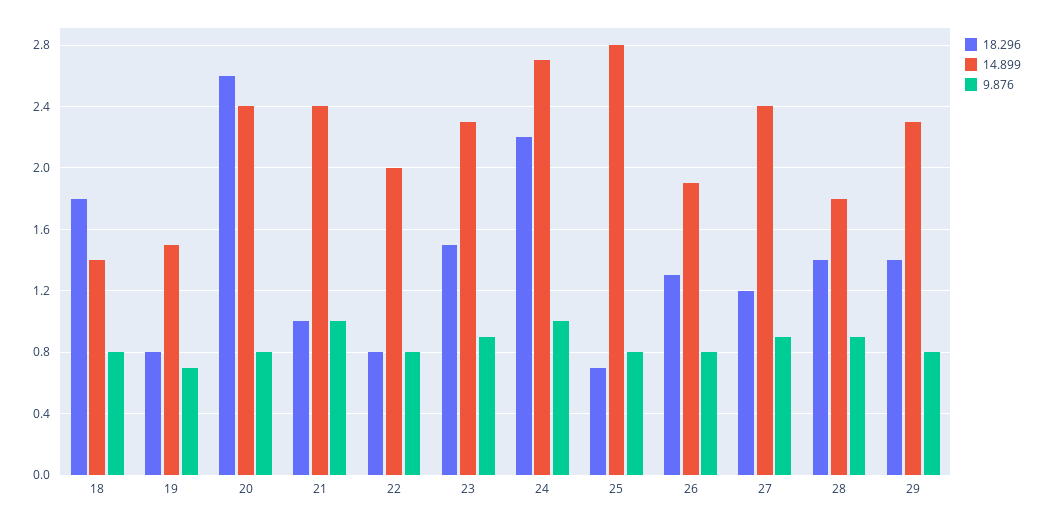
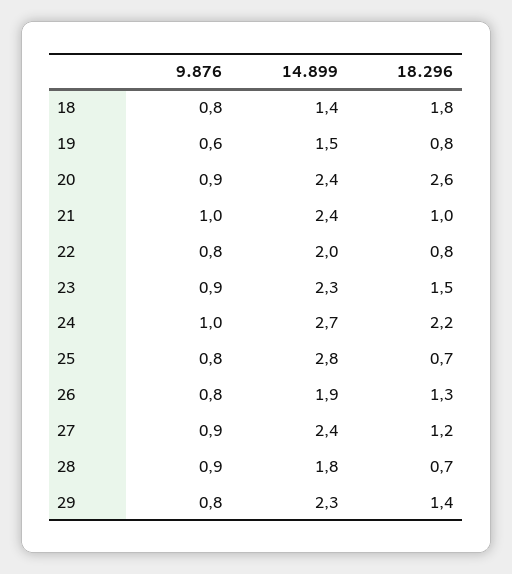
9.876, 19: 0.7 -> 0.6
9.876, 20: 0.8 -> 0.9
18.296, 28: 1.4 -> 0.7

